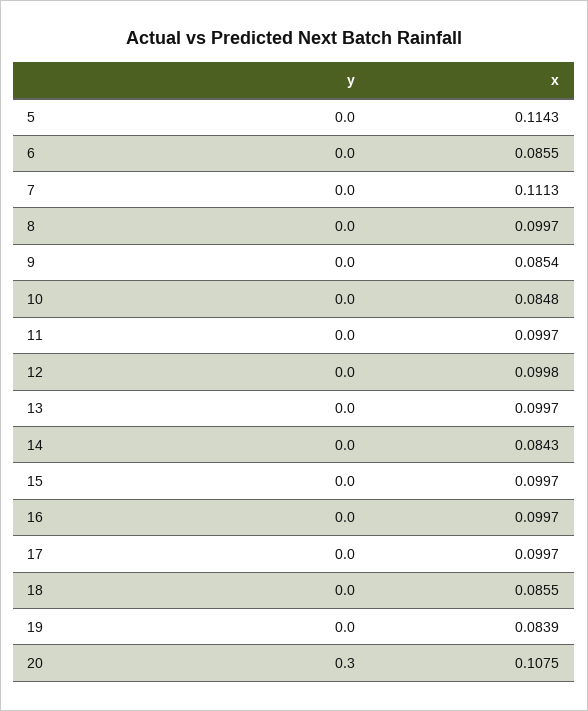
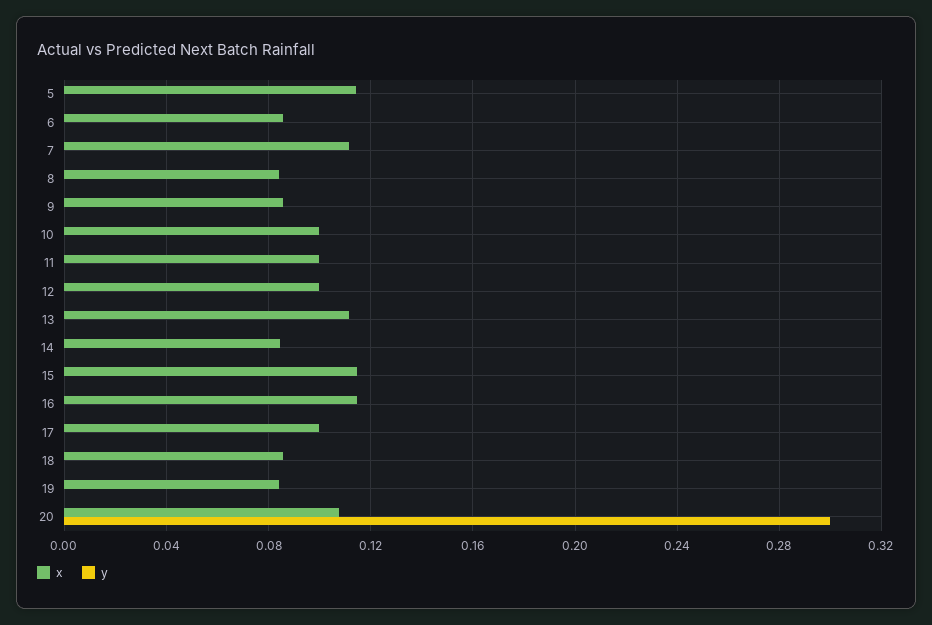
x, 8: 0.0997 -> 0.085
x, 10: 0.0848 -> 0.1
x, 13: 0.0997 -> 0.11
x, 15: 0.0997 -> 0.115
x, 16: 0.0997 -> 0.115

